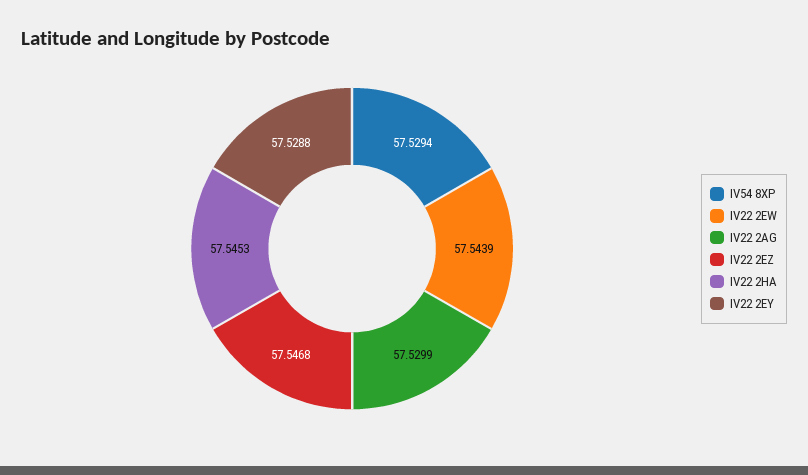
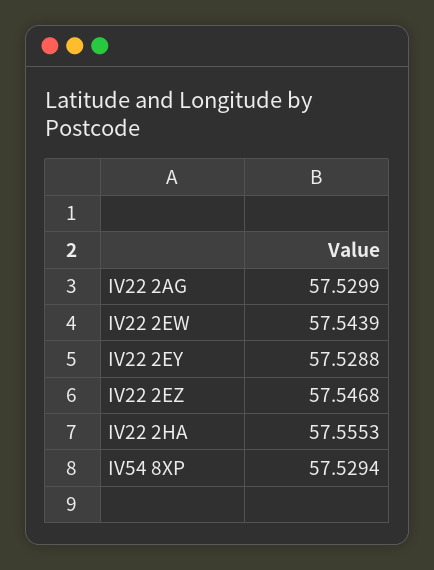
IV22 2HA: 57.5453 -> 57.5553

